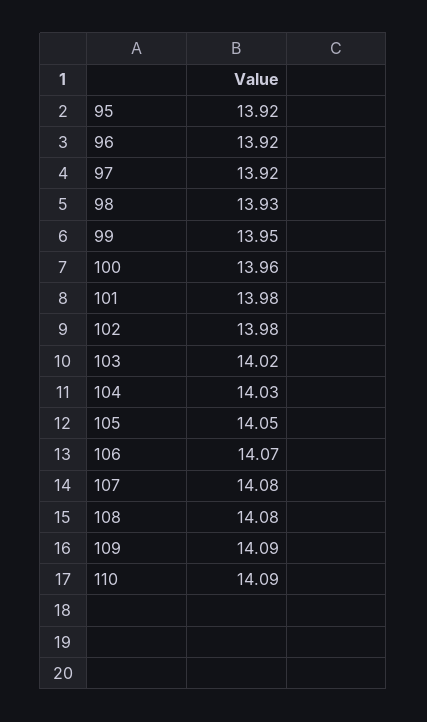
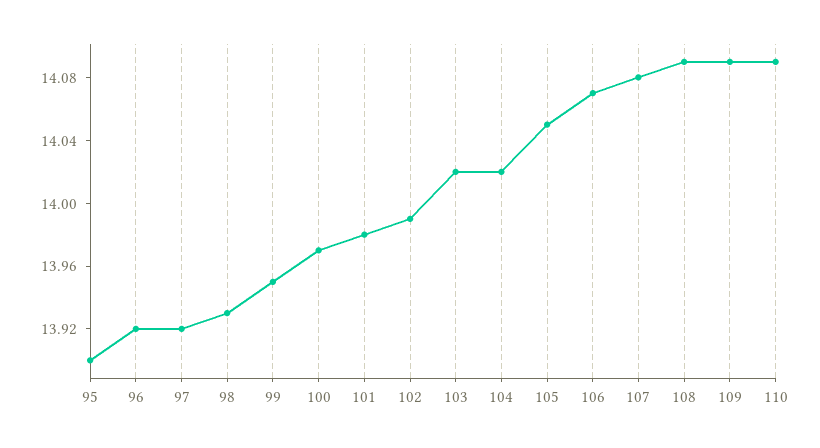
95: 13.92 -> 13.9
100: 13.96 -> 13.97
102: 13.98 -> 13.99
104: 14.03 -> 14.02
108: 14.08 -> 14.09

